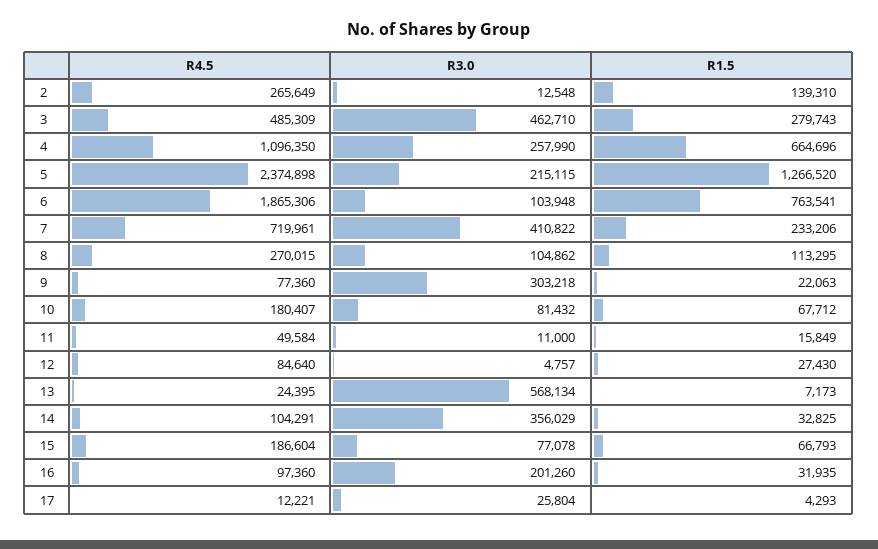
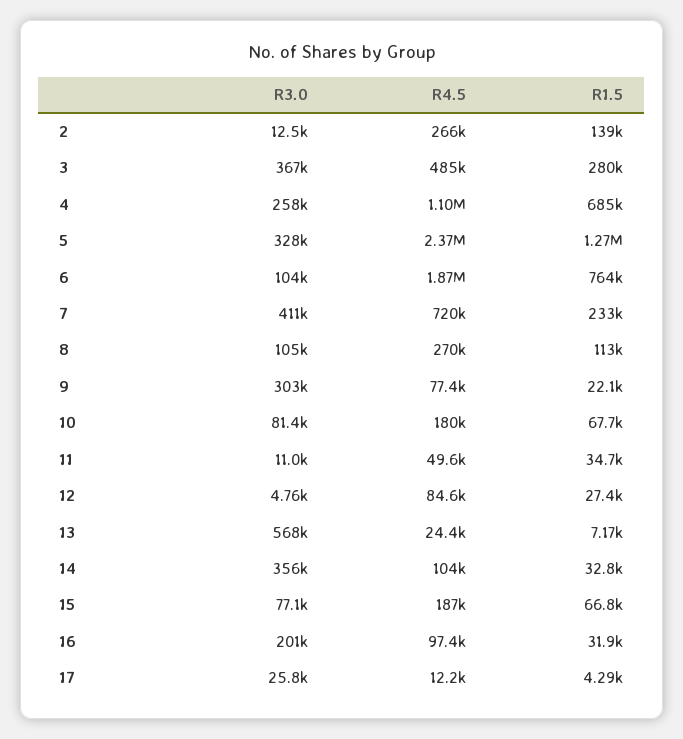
R3.0, 3: 462710 -> 367000
R1.5, 4: 664696 -> 685000
R3.0, 5: 215115 -> 328000
R1.5, 11: 15849 -> 34700

